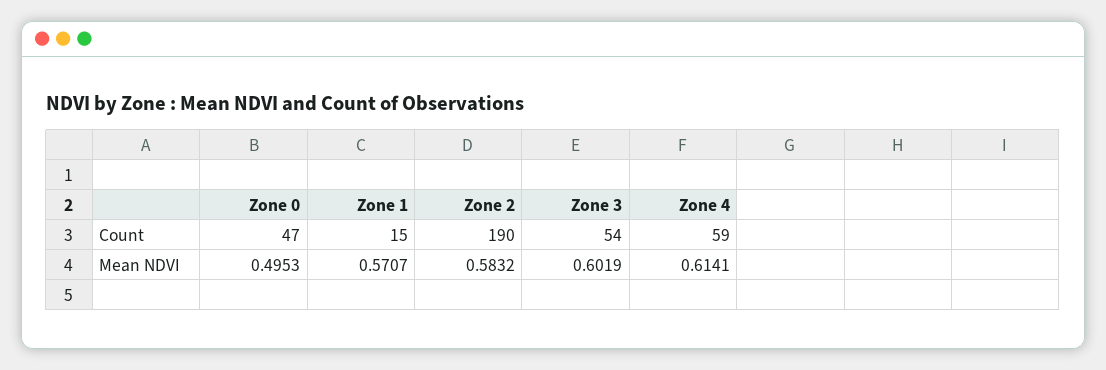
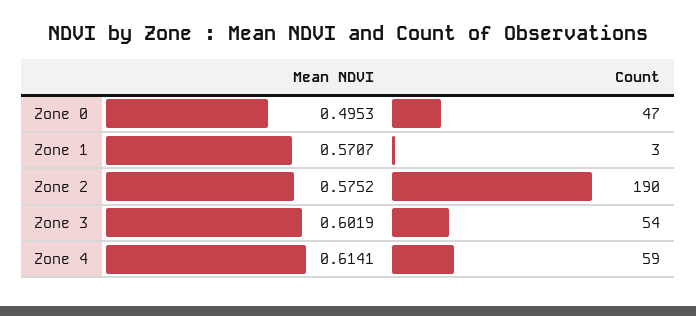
Zone 1, Count: 15 -> 3
Zone 2, Mean NDVI: 0.5832 -> 0.5752

